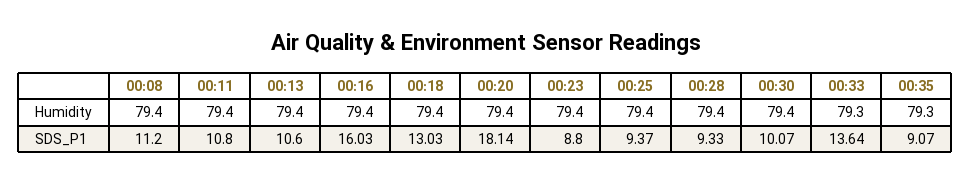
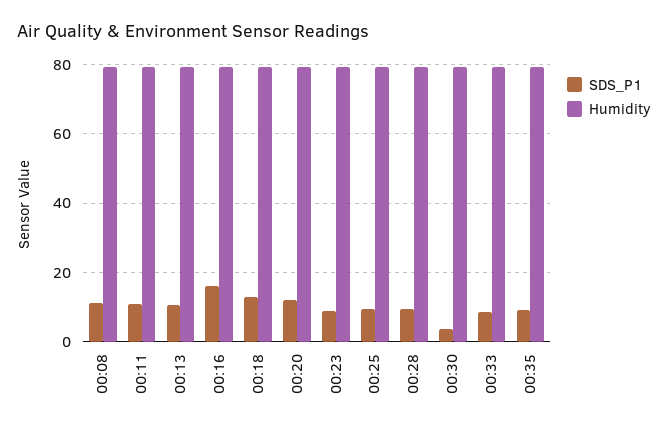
SDS_P1, 00:20: 18.14 -> 12
SDS_P1, 00:30: 10.07 -> 4
SDS_P1, 00:33: 13.64 -> 8

